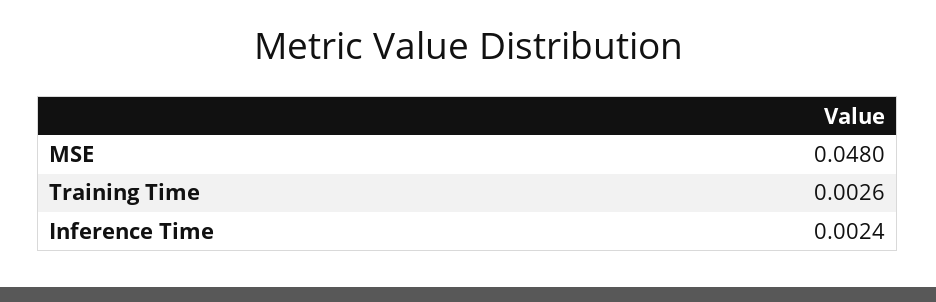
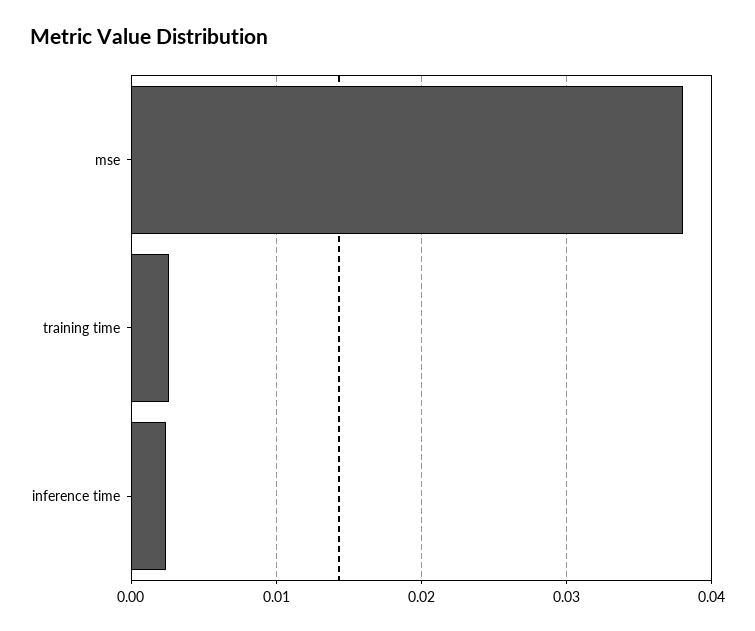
MSE: 0.048 -> 0.038

